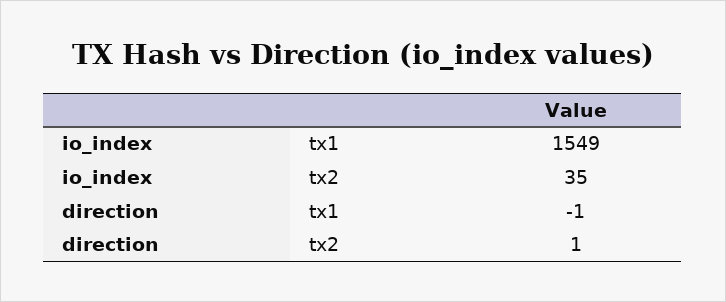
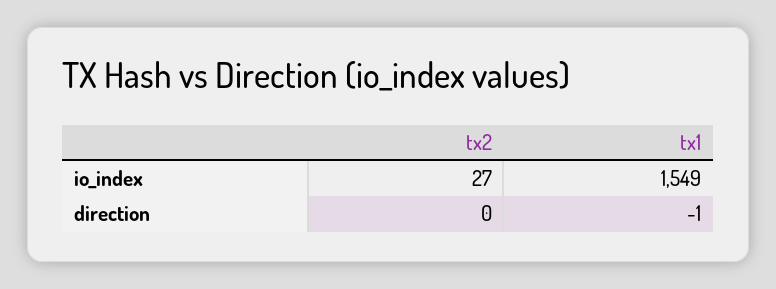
io_index, tx2: 35 -> 27
direction, tx2: 1 -> 0

